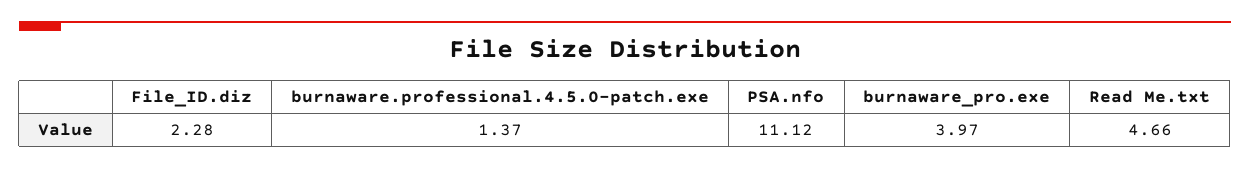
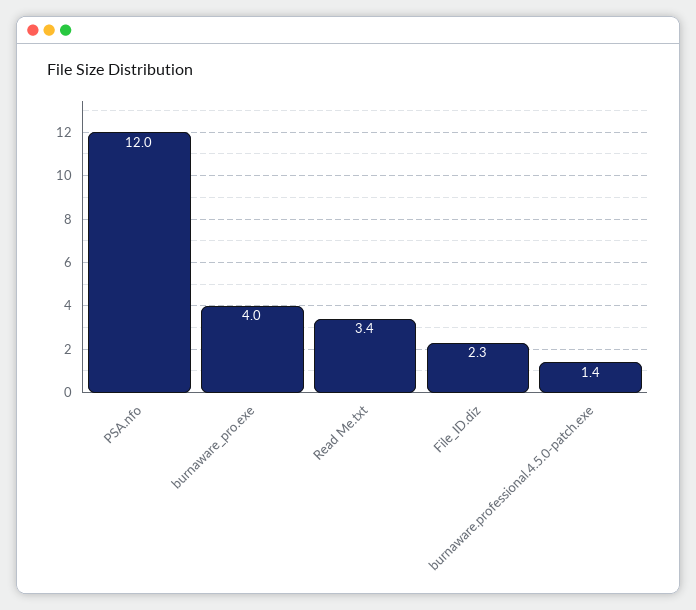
PSA.nfo: 11.12 -> 12
Read Me.txt: 4.66 -> 3.4

